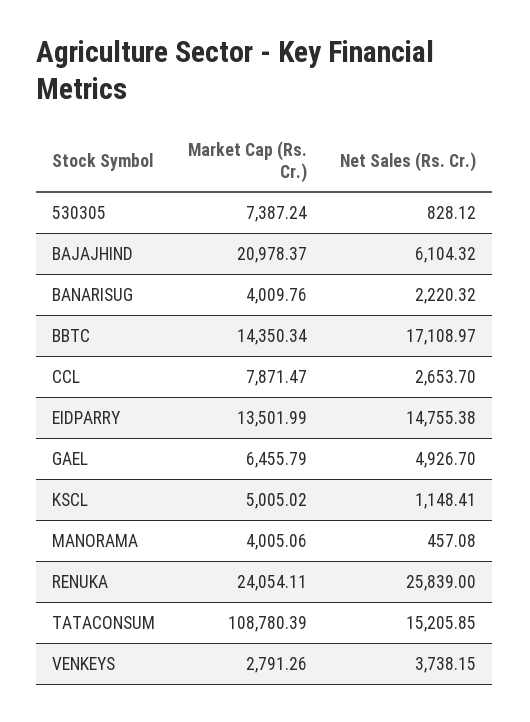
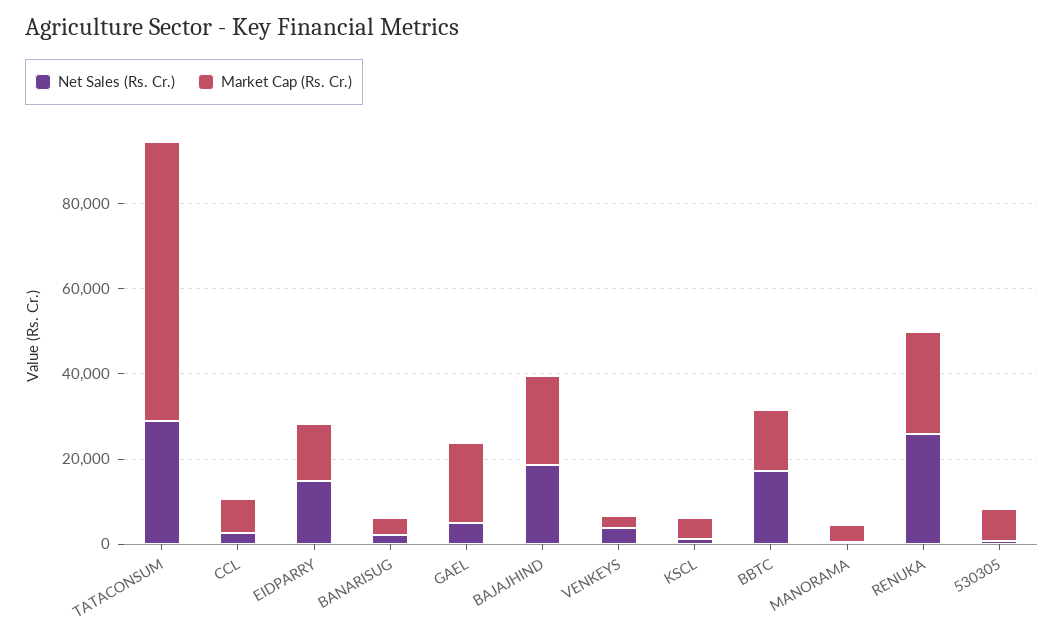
Net Sales (Rs. Cr.), BAJAJHIND: 6104.32 -> 20000
Market Cap (Rs. Cr.), GAEL: 6455.79 -> 20000
Market Cap (Rs. Cr.), TATACONSUM: 108780.39 -> 65000
Net Sales (Rs. Cr.), TATACONSUM: 15205.85 -> 30000

